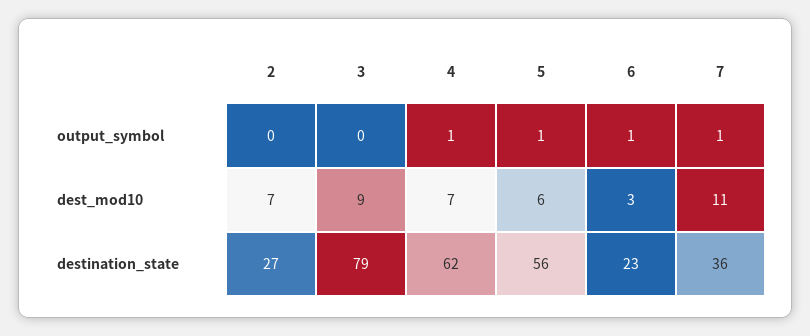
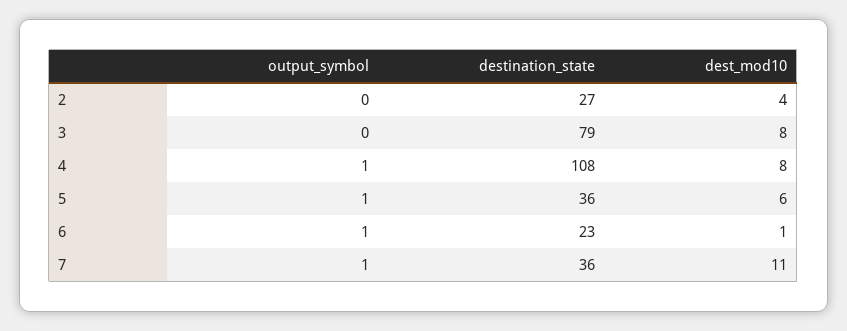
2, dest_mod10: 7 -> 4
3, dest_mod10: 9 -> 8
4, dest_mod10: 7 -> 8
6, dest_mod10: 3 -> 1
4, destination_state: 62 -> 108
5, destination_state: 56 -> 36

